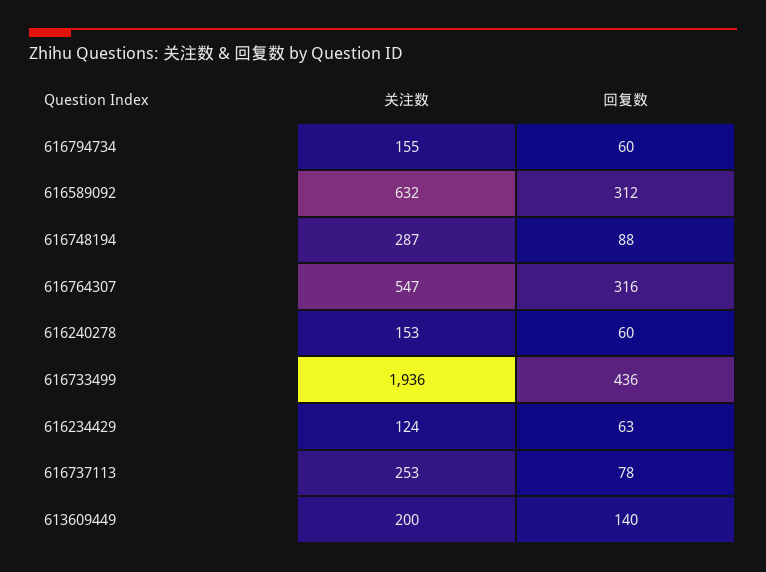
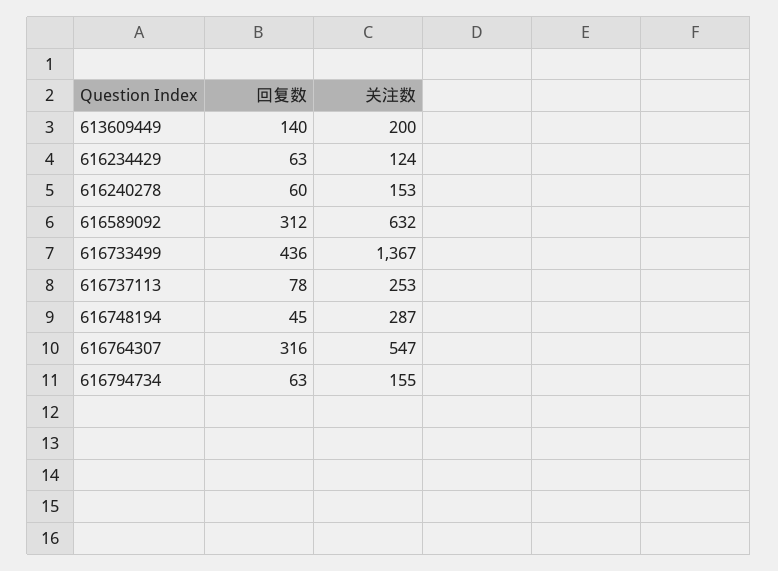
回复数, 616794734: 60 -> 63
回复数, 616748194: 88 -> 45
关注数, 616733499: 1936 -> 1367

